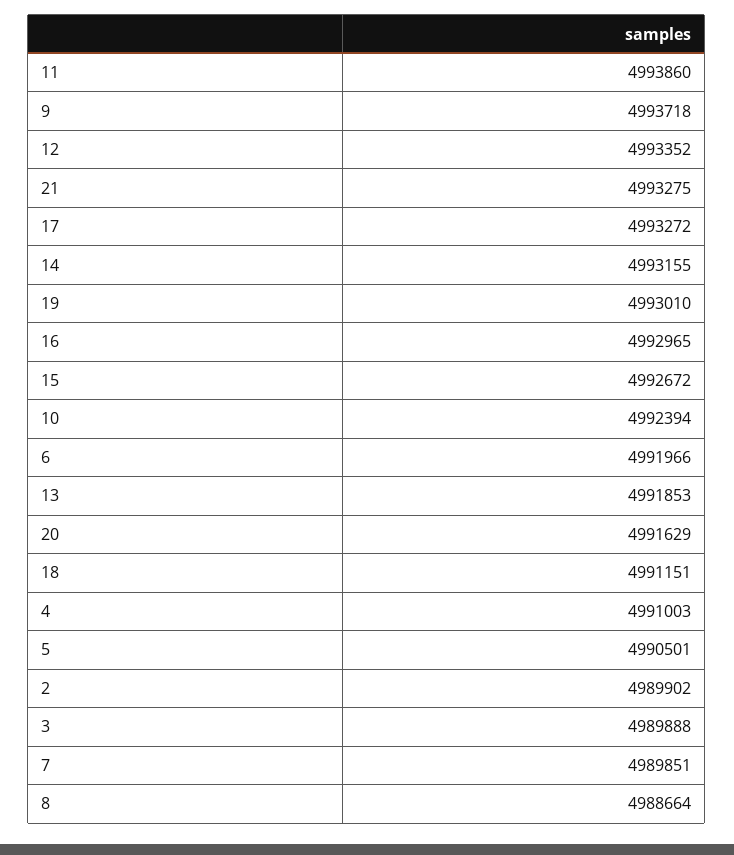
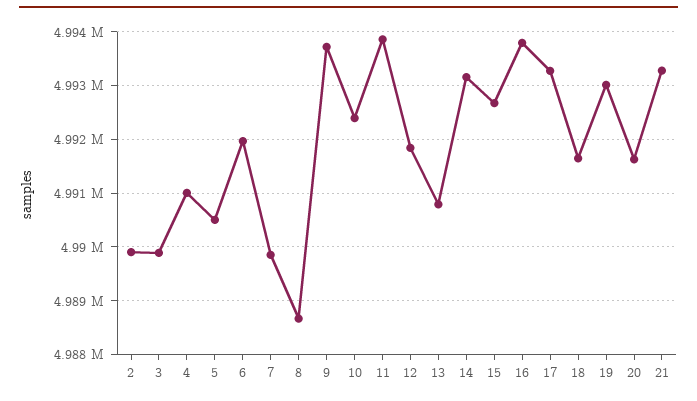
12: 4993352 -> 4991800
16: 4992965 -> 4993800
13: 4991853 -> 4990800
18: 4991151 -> 4991600

